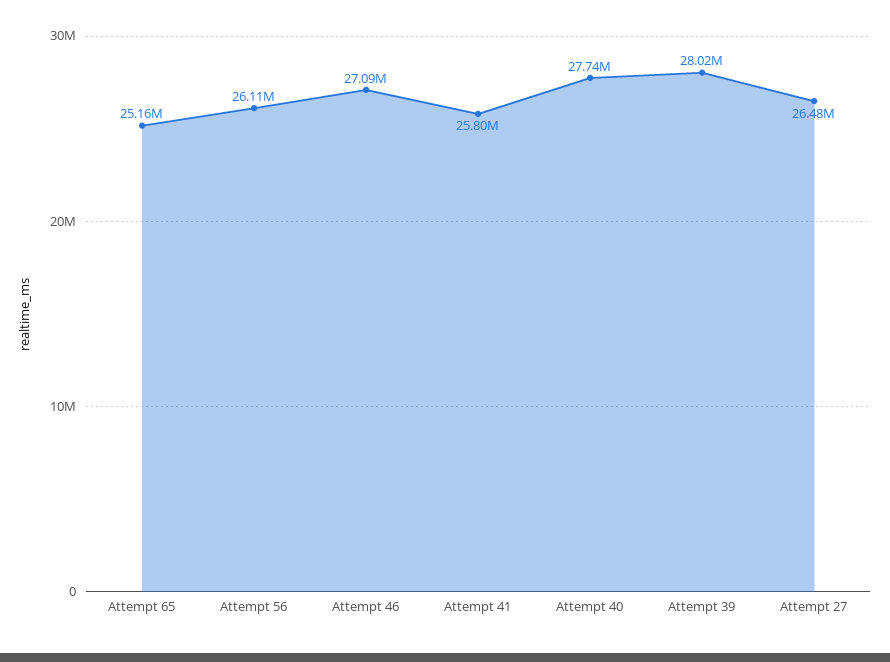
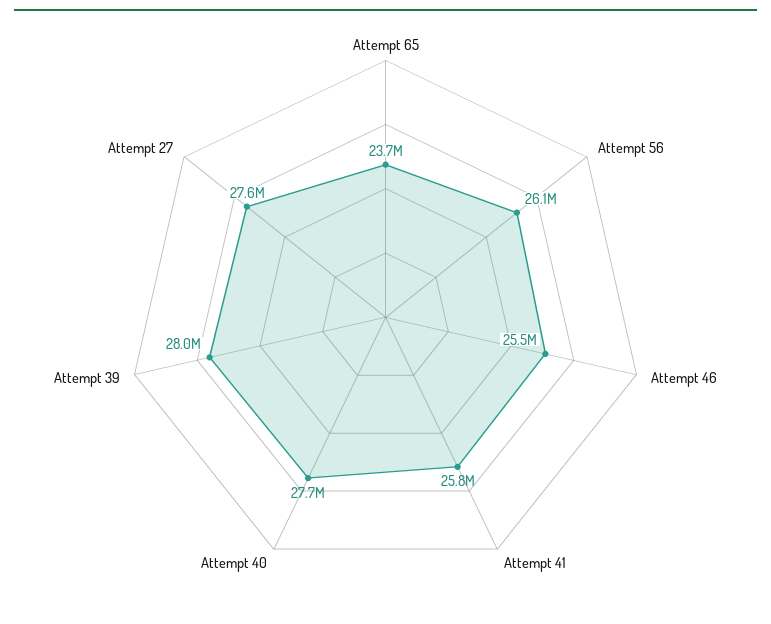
Attempt 65: 25160000 -> 23700000
Attempt 46: 27090000 -> 25500000
Attempt 27: 26480000 -> 27600000

